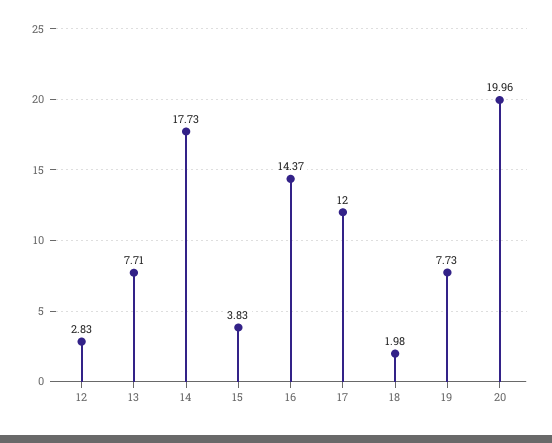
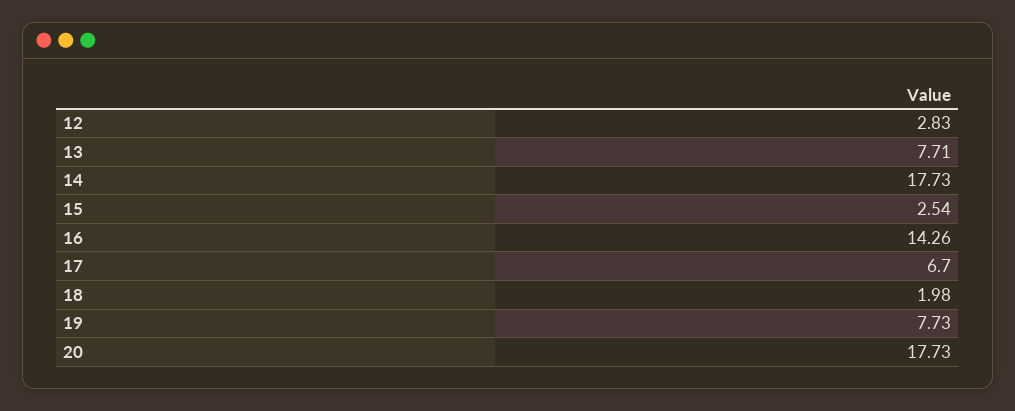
15: 3.83 -> 2.54
16: 14.37 -> 14.26
17: 12 -> 6.7
20: 19.96 -> 17.73

